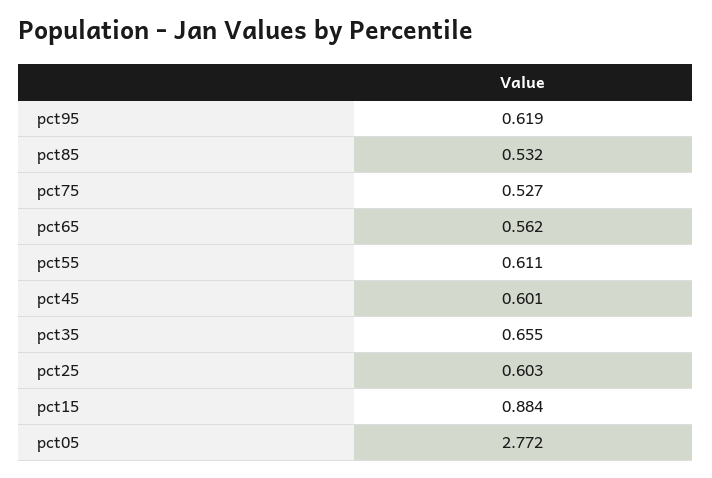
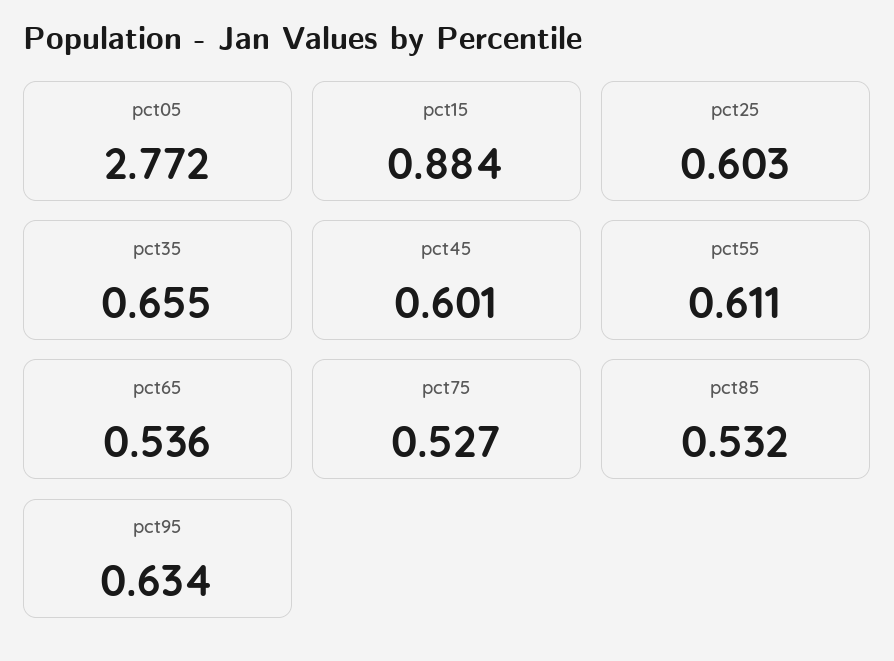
pct95: 0.619 -> 0.634
pct65: 0.562 -> 0.536

